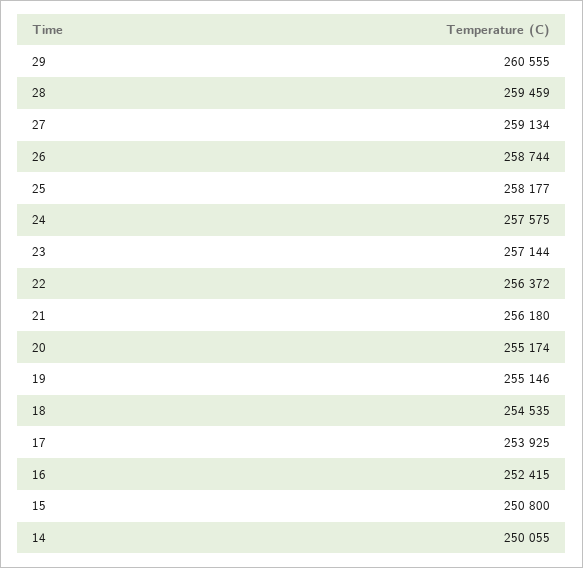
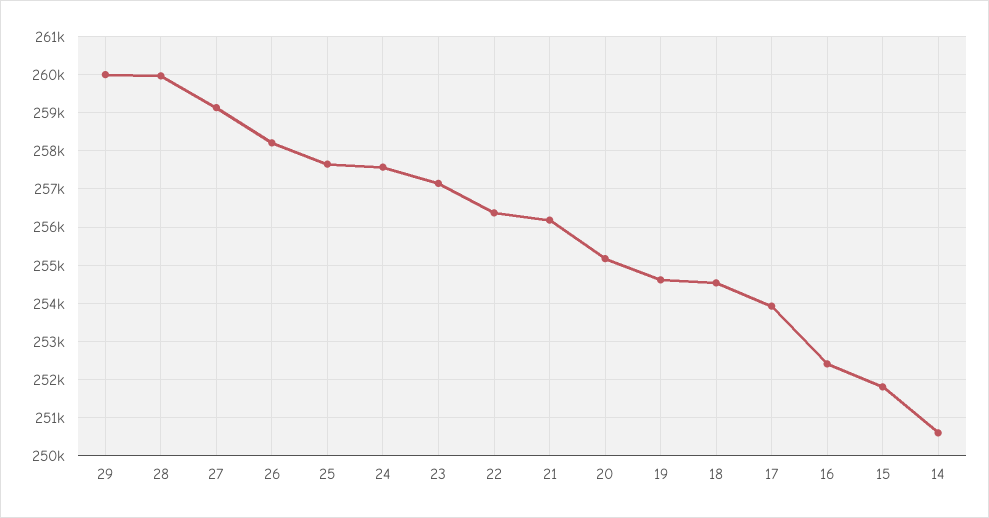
29: 260555 -> 260000
28: 259459 -> 260000
26: 258744 -> 258200
25: 258177 -> 257600
19: 255146 -> 254600
15: 250800 -> 251800
14: 250055 -> 250600

